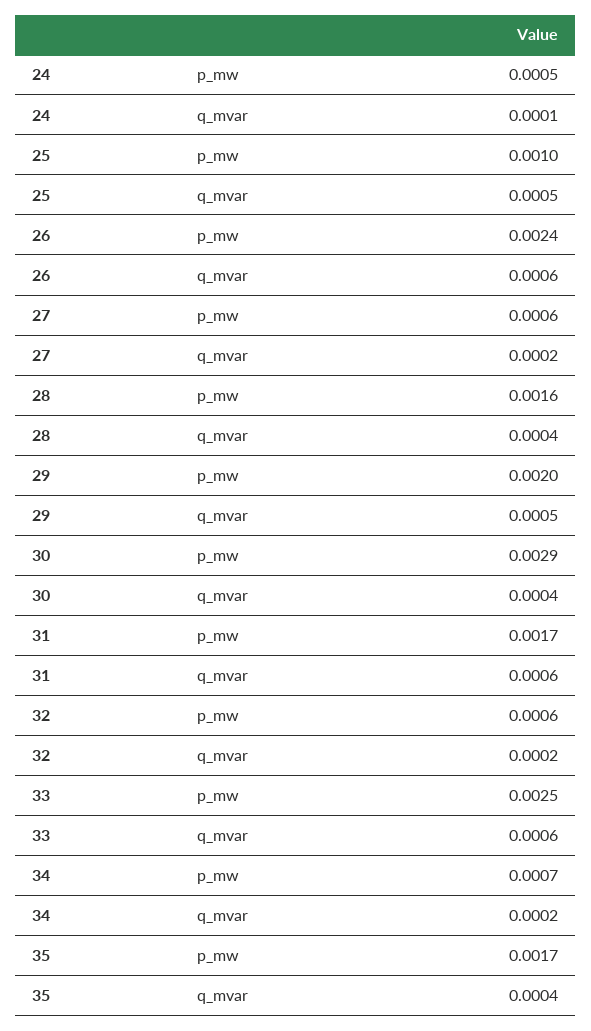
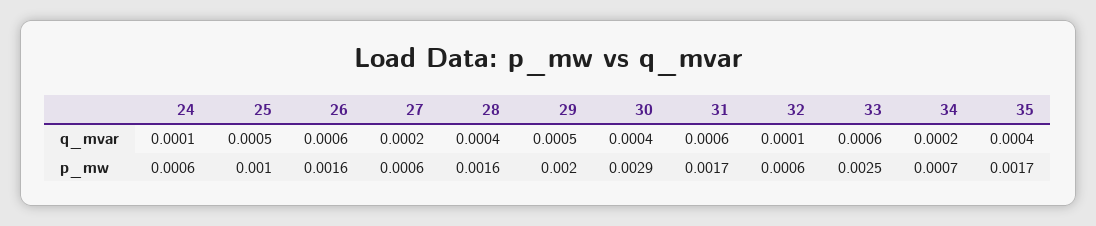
24, p_mw: 0.0005 -> 0.0006
26, p_mw: 0.0024 -> 0.0016
32, q_mvar: 0.0002 -> 0.0001

